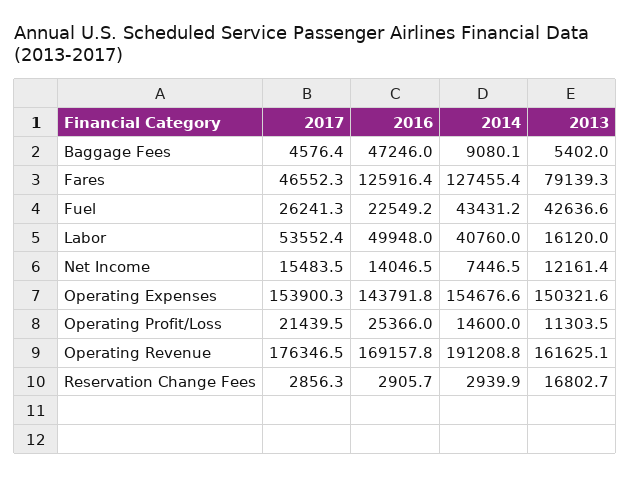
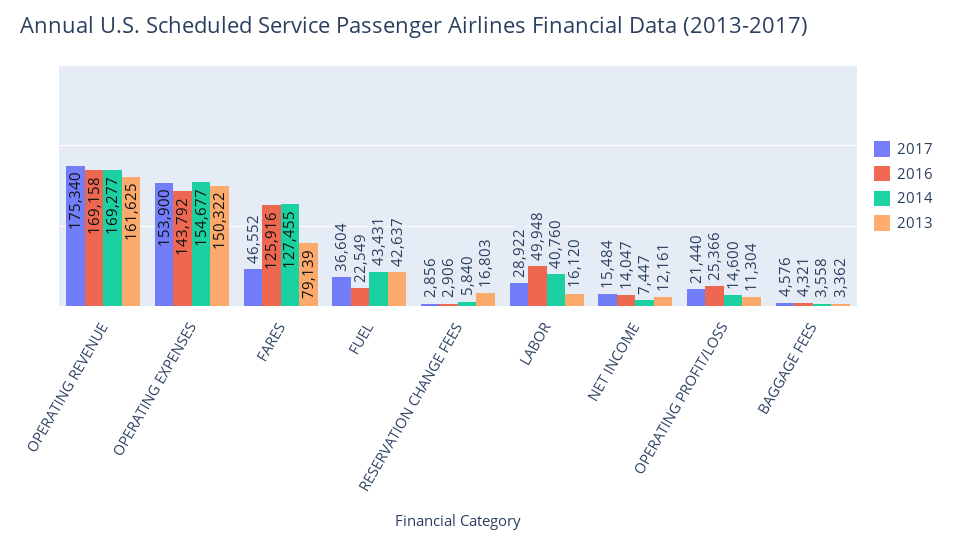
2016, Baggage Fees: 47246 -> 4321
2014, Baggage Fees: 9080.1 -> 3558
2013, Baggage Fees: 5402 -> 3362
2017, Fuel: 26241.3 -> 36604
2017, Labor: 53552.4 -> 28922
2017, Operating Revenue: 176346.5 -> 175340
2014, Operating Revenue: 191208.8 -> 169277
2014, Reservation Change Fees: 2939.9 -> 5840

